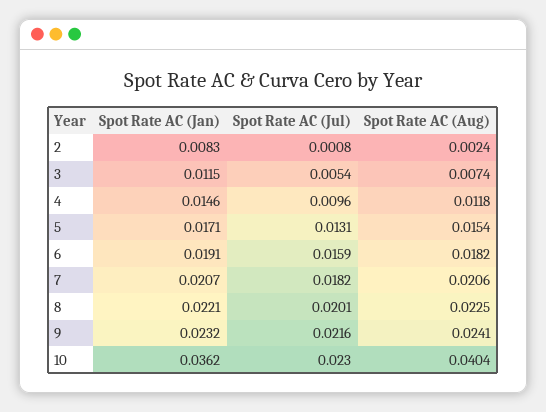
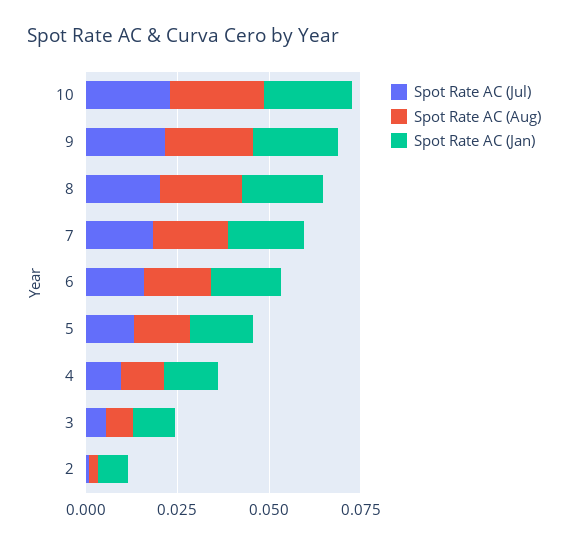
Spot Rate AC (Jan), 10: 0.0362 -> 0.025
Spot Rate AC (Aug), 10: 0.0404 -> 0.025

